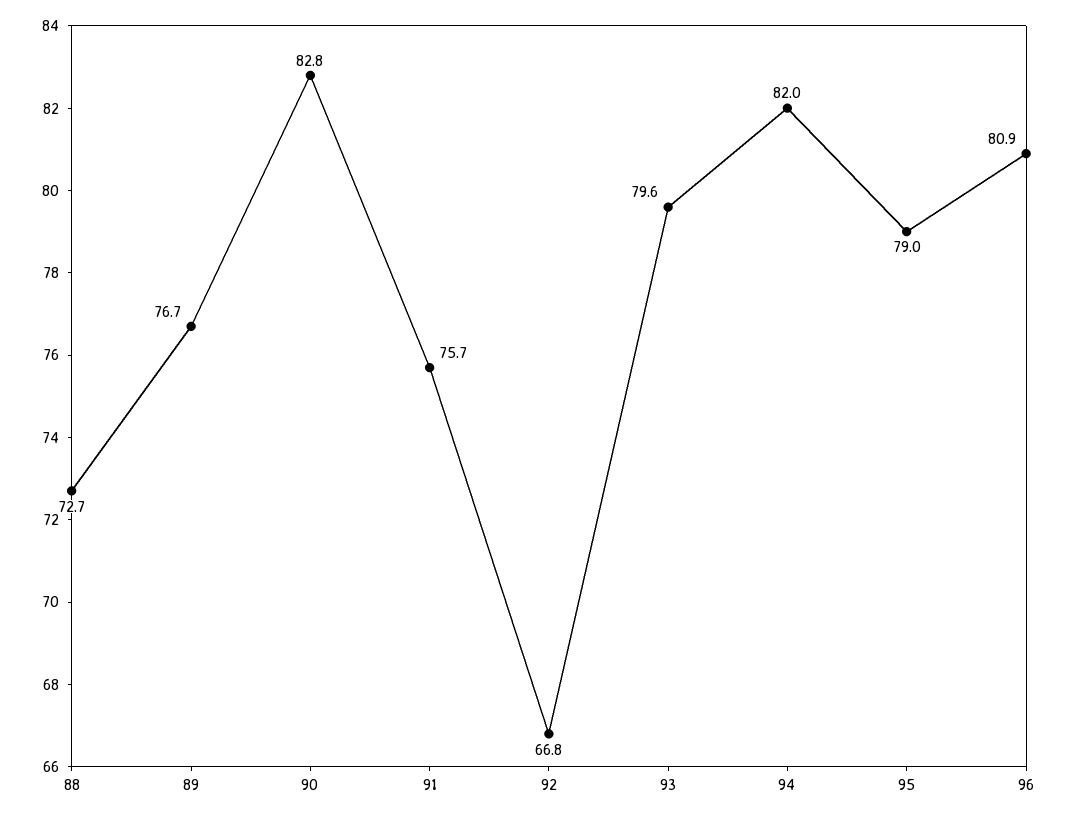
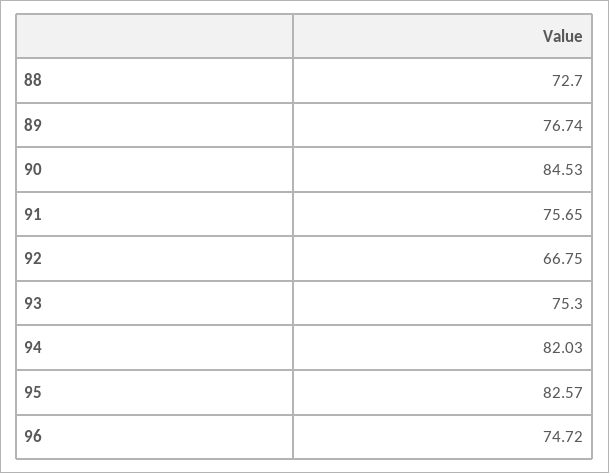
90: 82.8 -> 84.53
93: 79.6 -> 75.3
95: 79 -> 82.57
96: 80.9 -> 74.72

